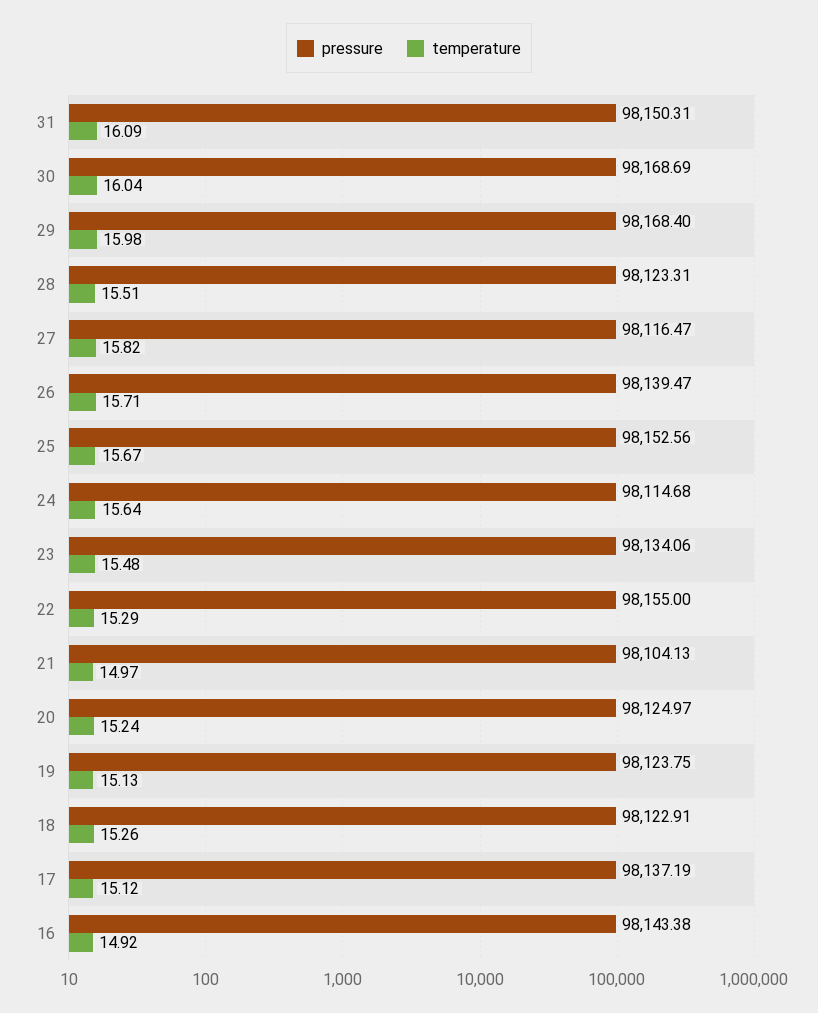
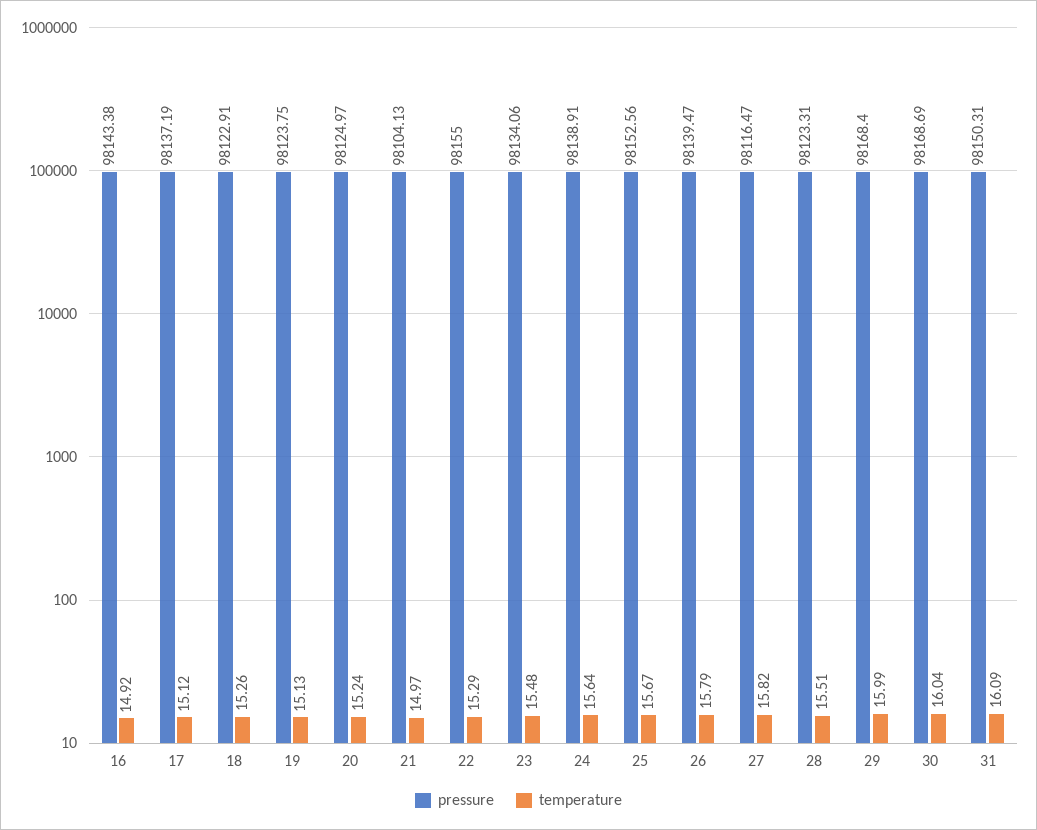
temperature, 29: 15.98 -> 15.99
temperature, 26: 15.71 -> 15.79
pressure, 24: 98114.68 -> 98138.91

